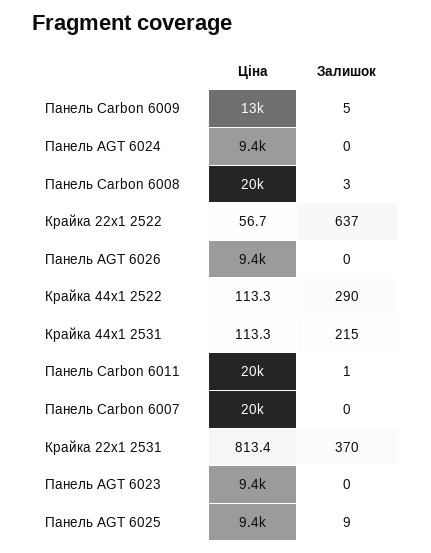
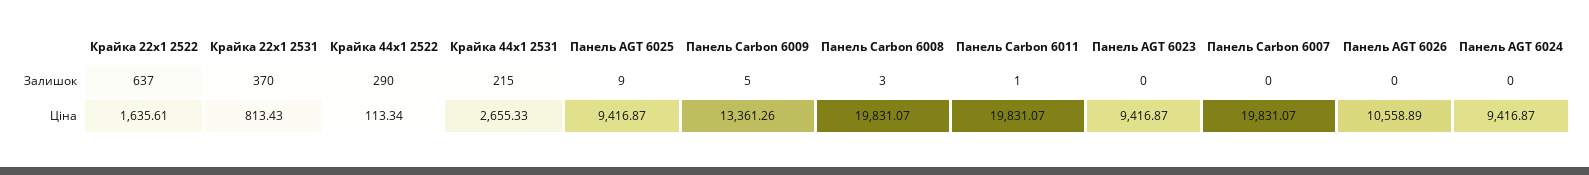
Ціна, Крайка 22x1 2522: 56.7 -> 1635.61
Ціна, Панель AGT 6026: 9400 -> 10558.89
Ціна, Крайка 44x1 2531: 113.3 -> 2655.33

